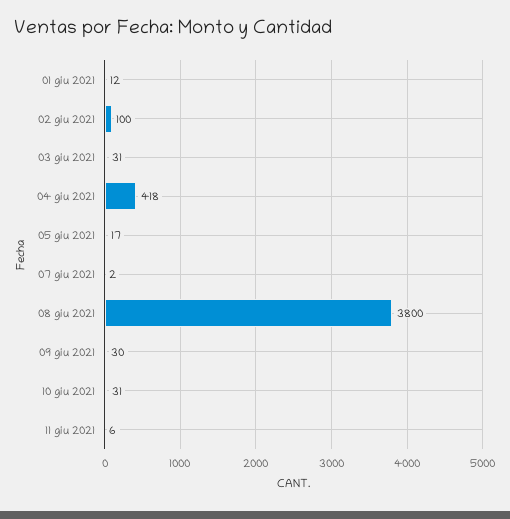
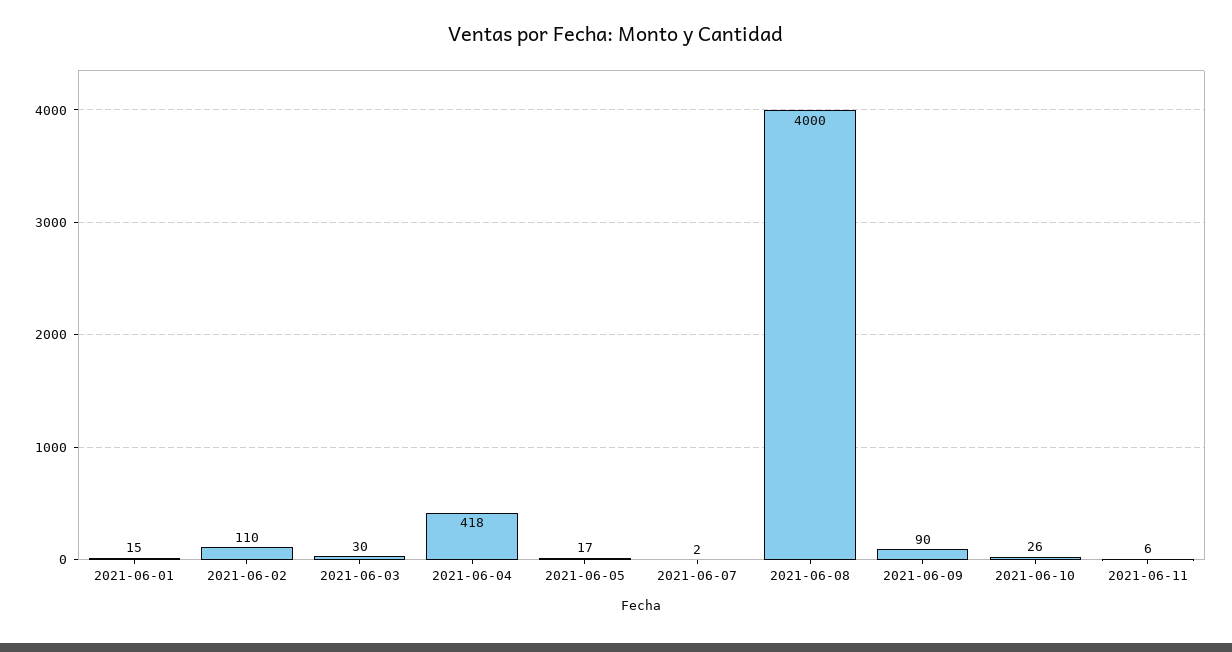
01 giu 2021: 12 -> 15
02 giu 2021: 100 -> 110
03 giu 2021: 31 -> 30
08 giu 2021: 3800 -> 4000
09 giu 2021: 30 -> 90
10 giu 2021: 31 -> 26

